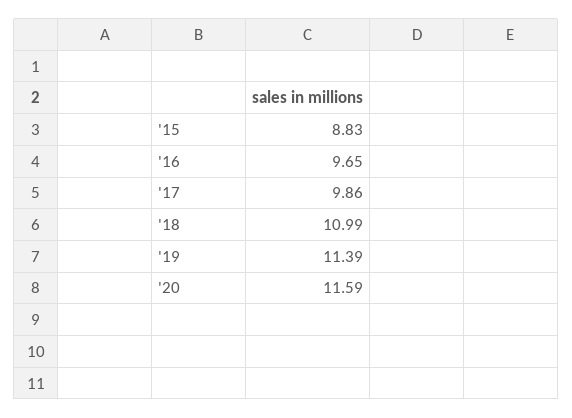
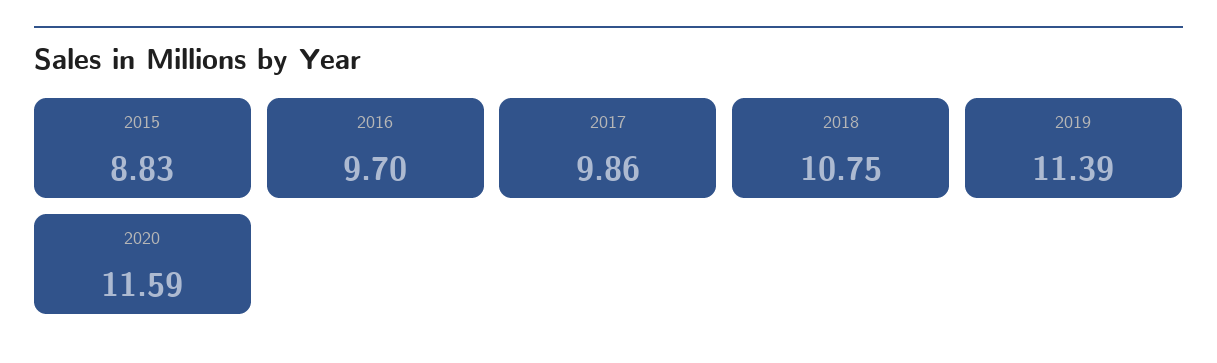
'16: 9.65 -> 9.7
'18: 10.99 -> 10.75

